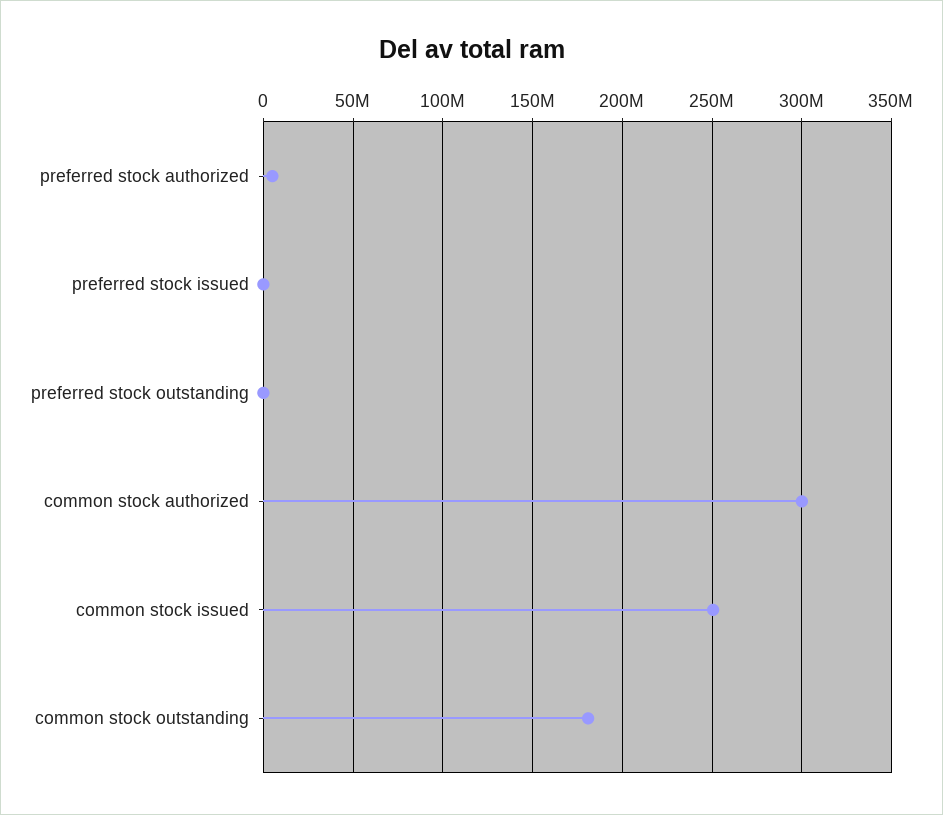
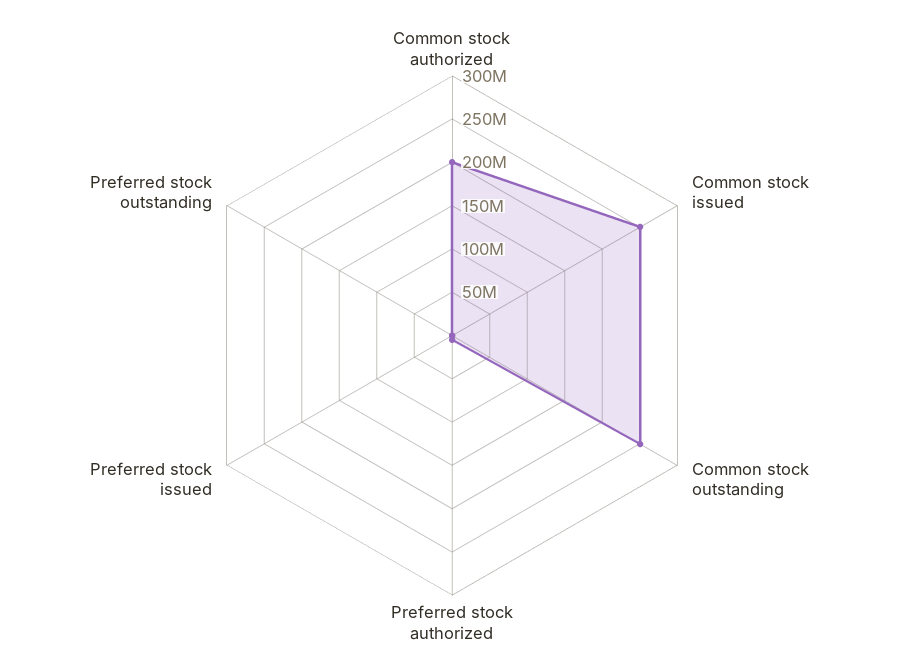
common stock authorized: 300000000 -> 200000000
common stock outstanding: 180000000 -> 250000000

